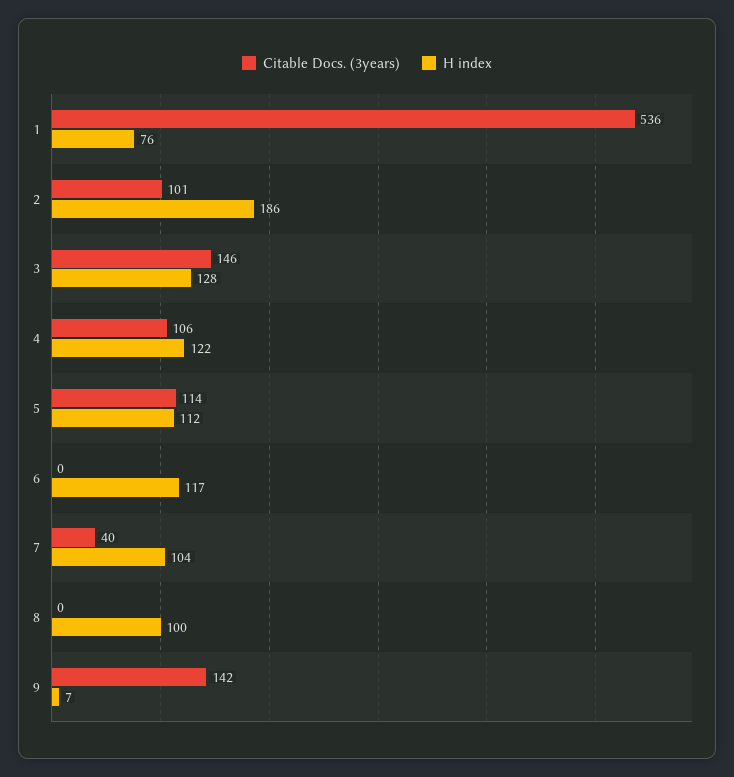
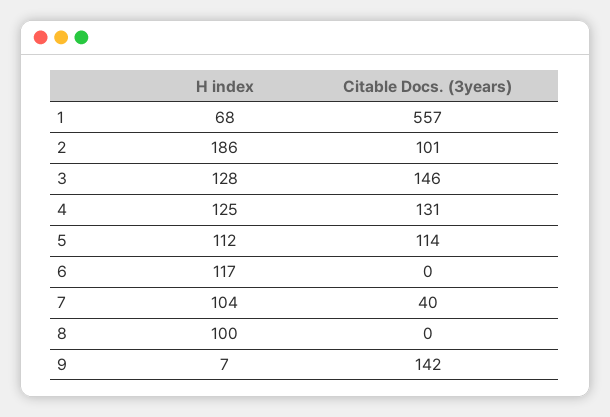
Citable Docs. (3years), 1: 536 -> 557
H index, 1: 76 -> 68
Citable Docs. (3years), 4: 106 -> 131
H index, 4: 122 -> 125

